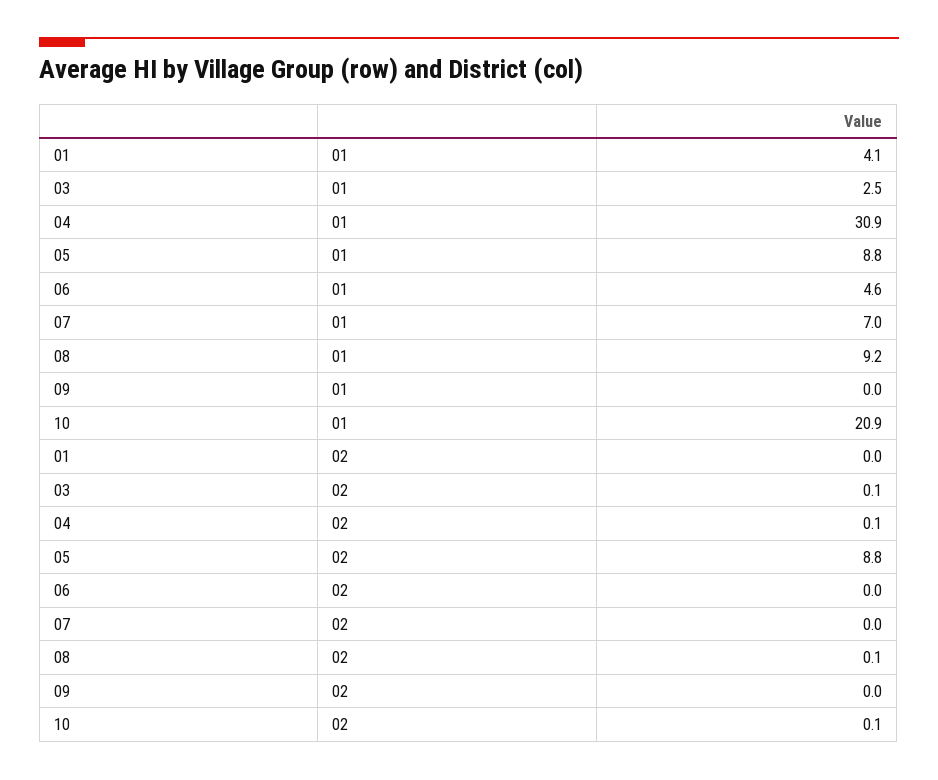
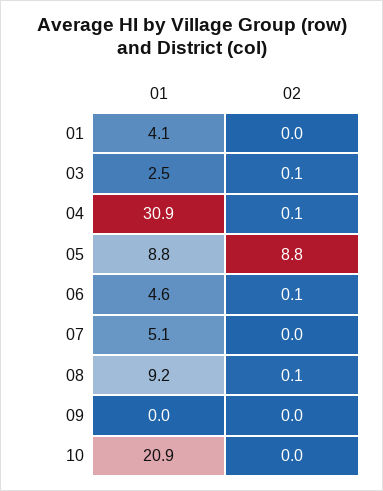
07, 01: 7 -> 5.1
06, 02: 0 -> 0.1
10, 02: 0.1 -> 0

